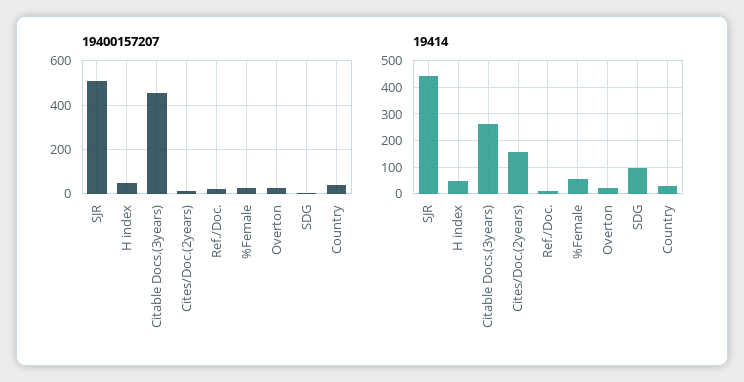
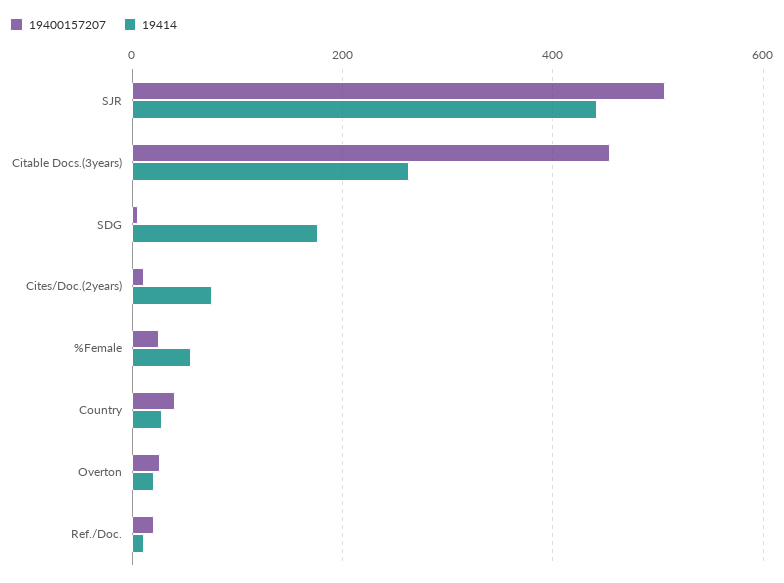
19400157207, H index: 50 -> none
19414, H index: 50 -> none
19414, Cites/Doc.(2years): 150 -> 80
19414, SDG: 100 -> 180

